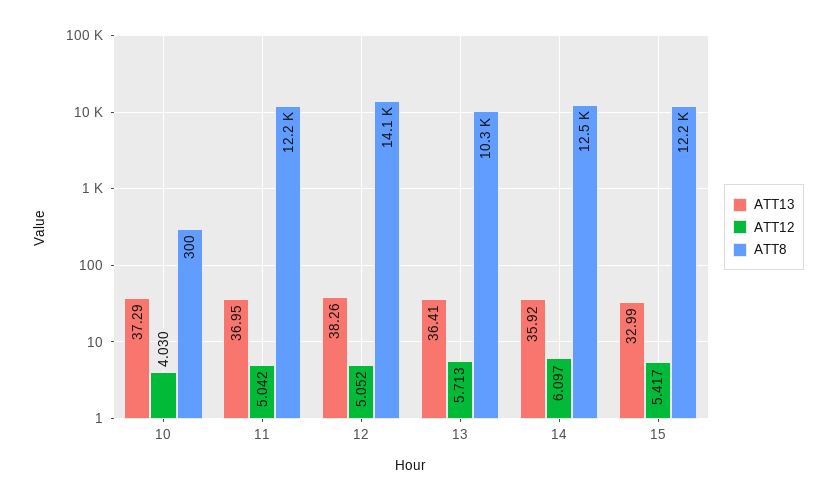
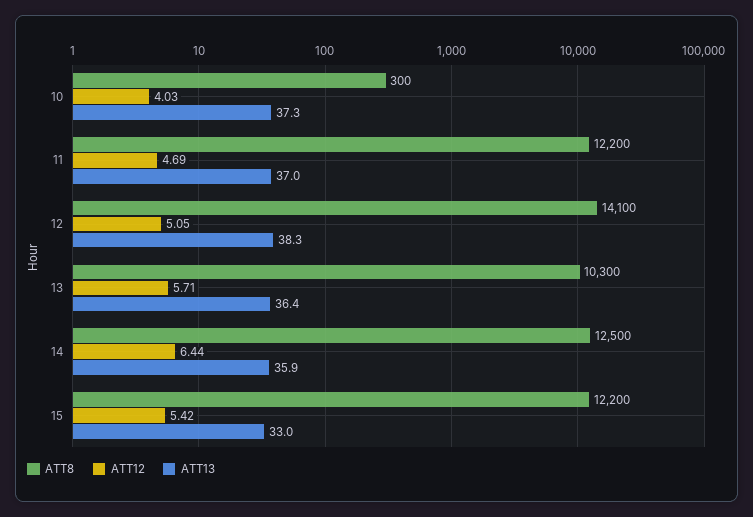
ATT12, 11: 5.042 -> 4.69
ATT12, 14: 6.097 -> 6.44

